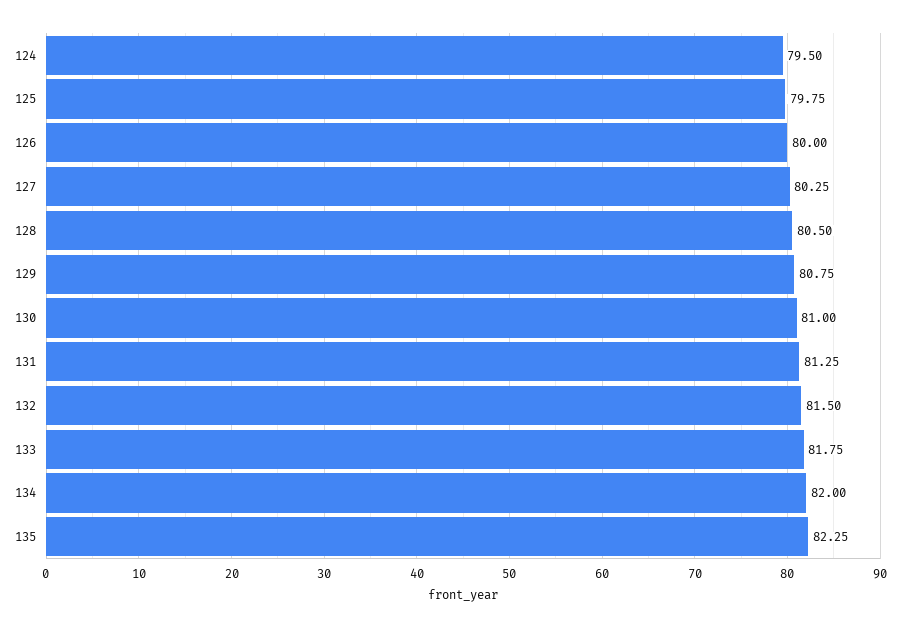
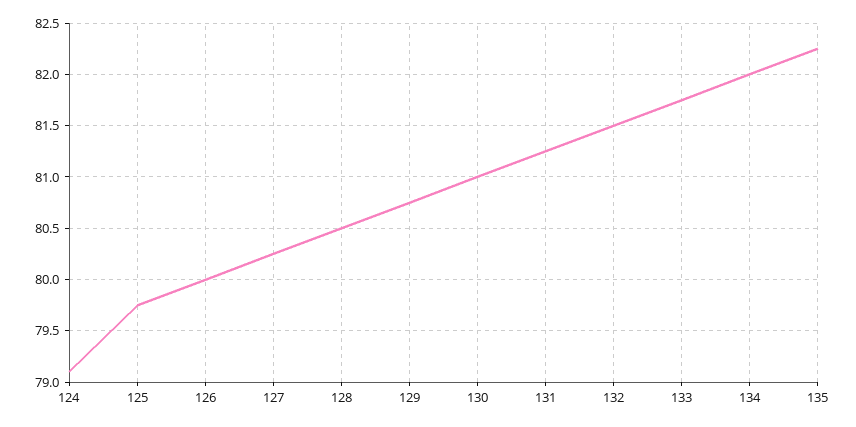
124: 79.5 -> 79.1

